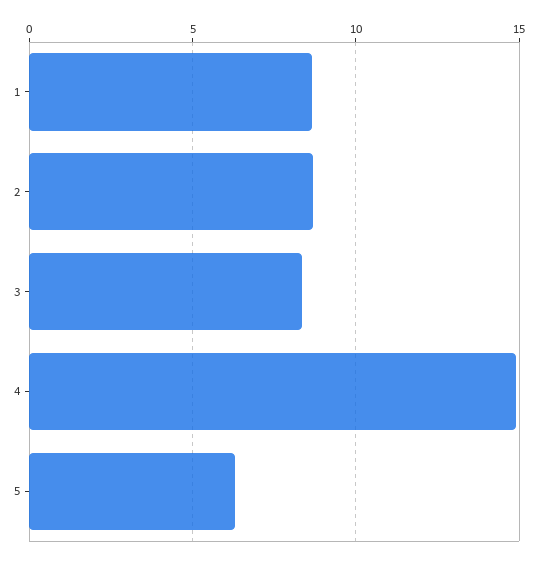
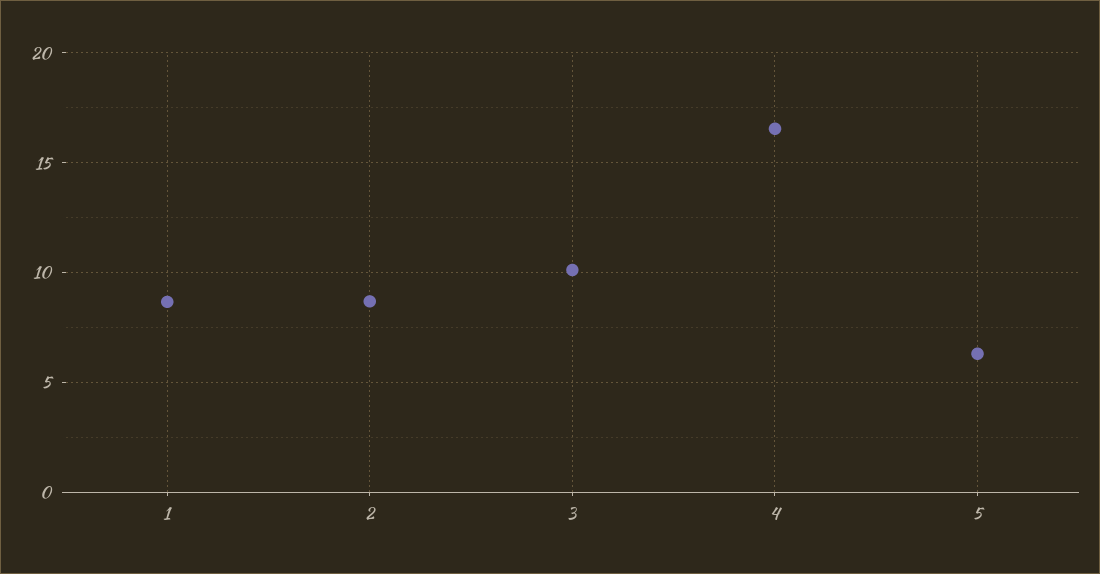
3: 8.5 -> 10
4: 15 -> 16.5

